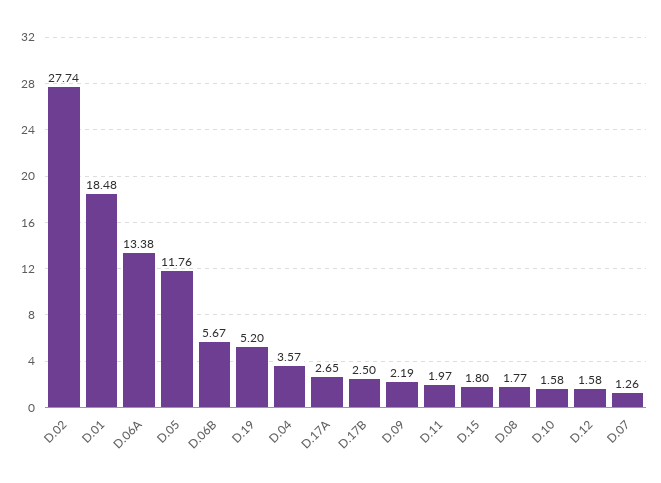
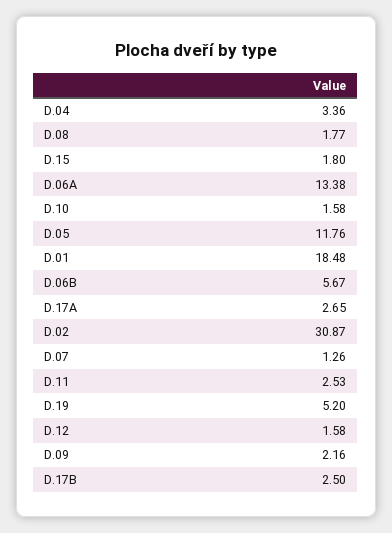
D.02: 27.74 -> 30.87
D.04: 3.57 -> 3.36
D.09: 2.19 -> 2.16
D.11: 1.97 -> 2.53

